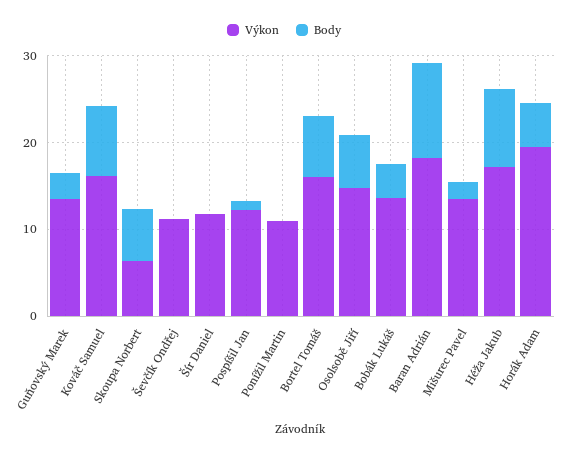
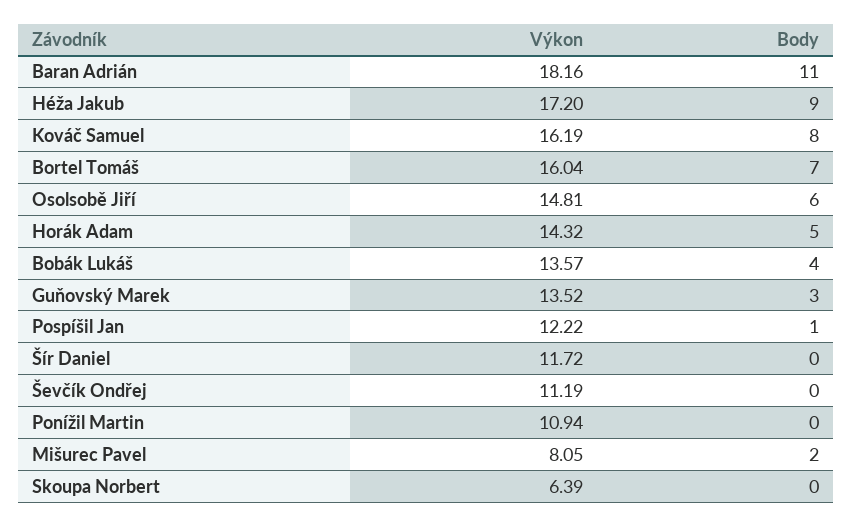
Body, Skoupa Norbert: 6 -> 0
Výkon, Mišurec Pavel: 14 -> 8.05
Výkon, Horák Adam: 20 -> 14.32

